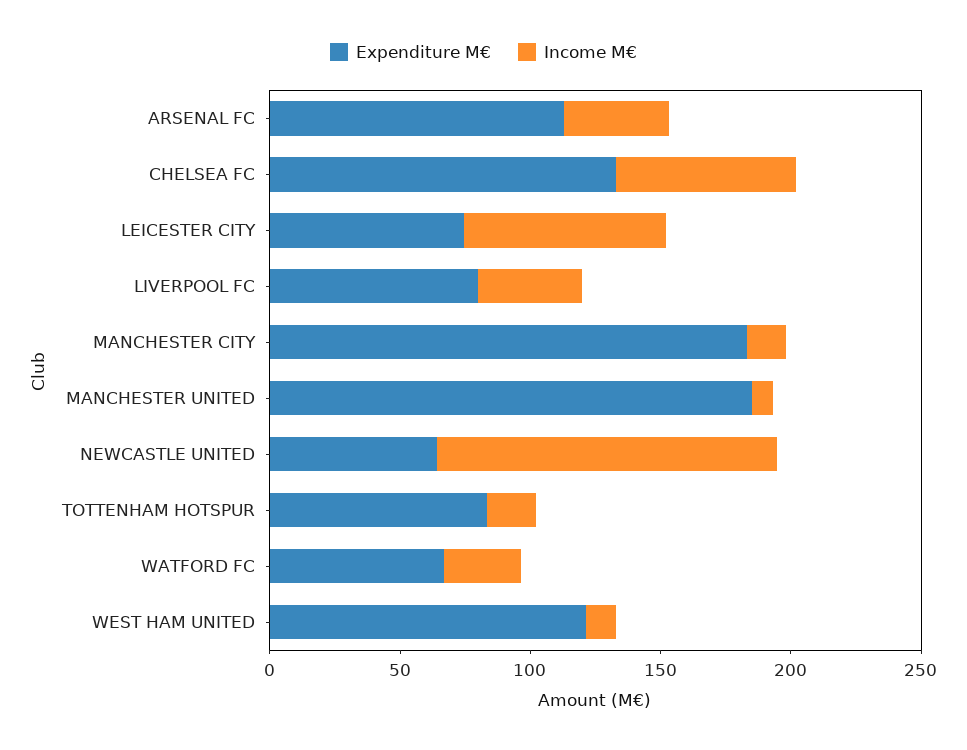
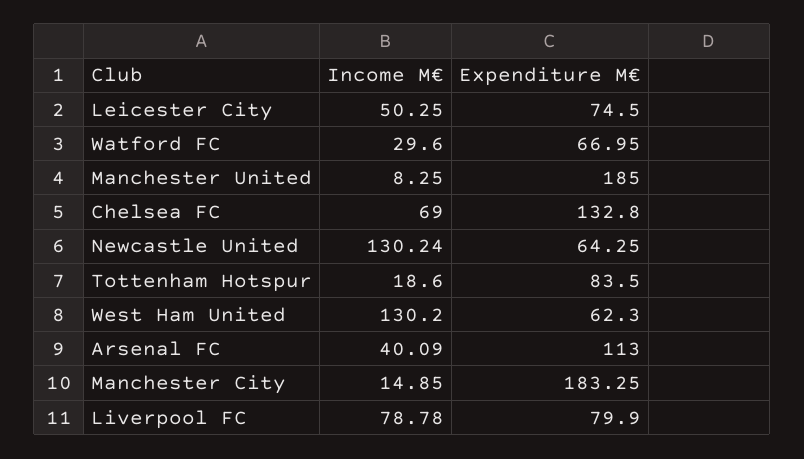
Income M€, LEICESTER CITY: 80 -> 50.25
Income M€, LIVERPOOL FC: 40 -> 78.78
Expenditure M€, WEST HAM UNITED: 120 -> 62.3
Income M€, WEST HAM UNITED: 10 -> 130.2

